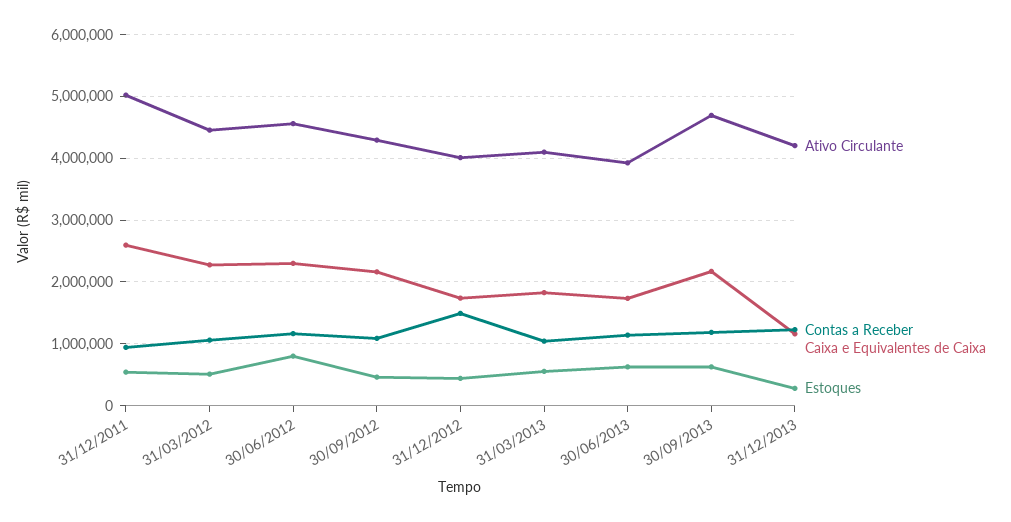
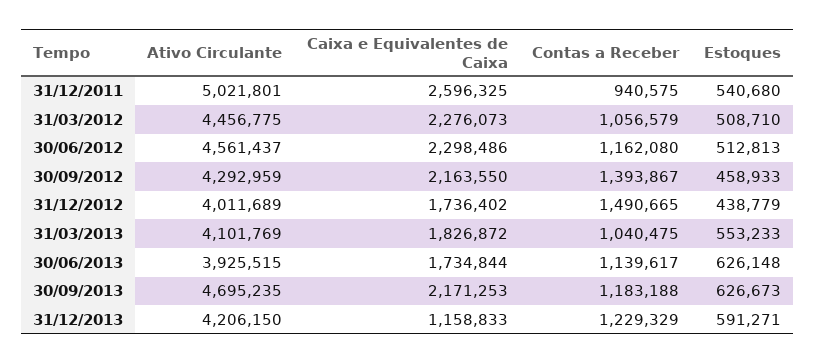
Estoques, 30/06/2012: 800000 -> 512813
Contas a Receber, 30/09/2012: 1100000 -> 1393867
Estoques, 31/12/2013: 300000 -> 591271

